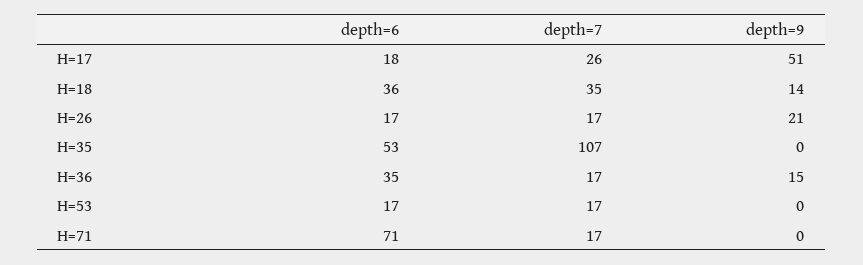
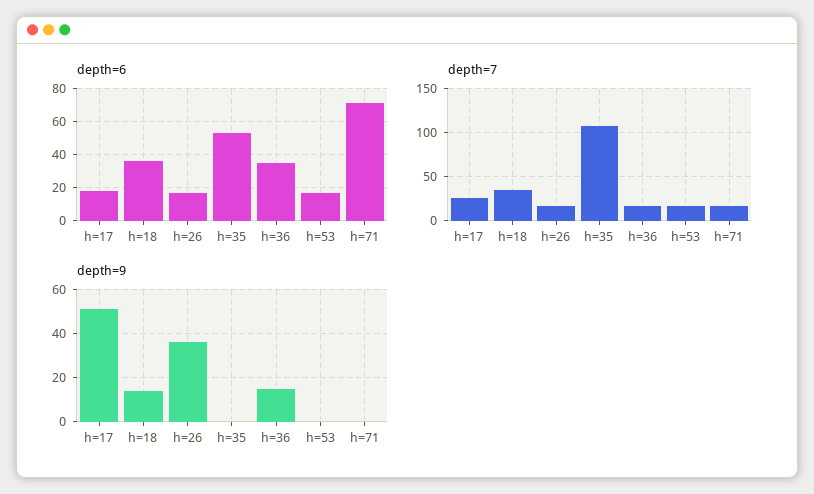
depth=9, H=26: 21 -> 35

